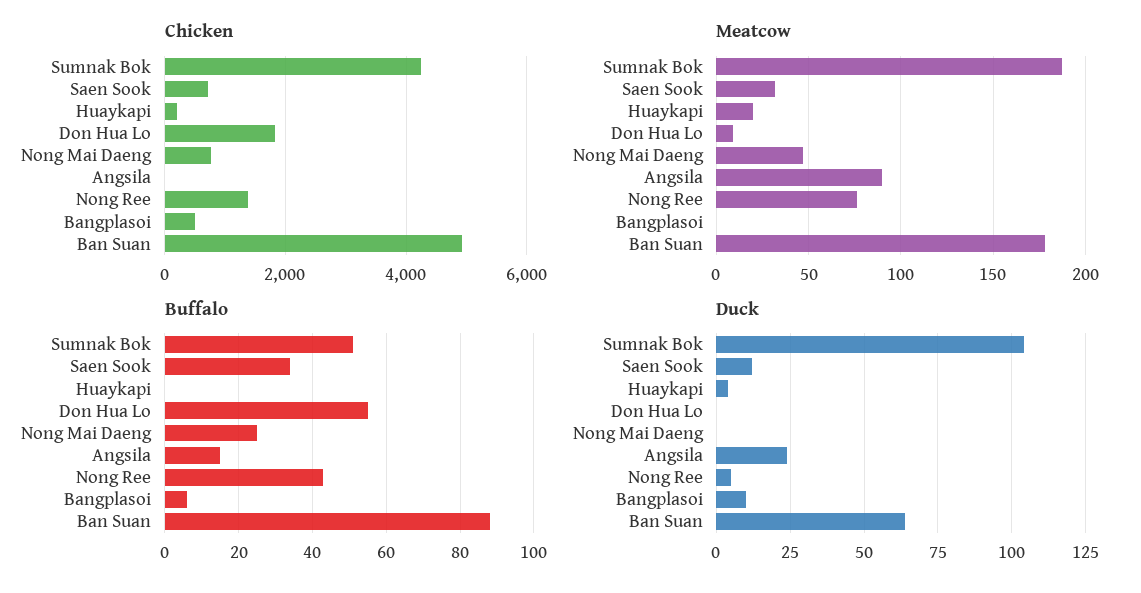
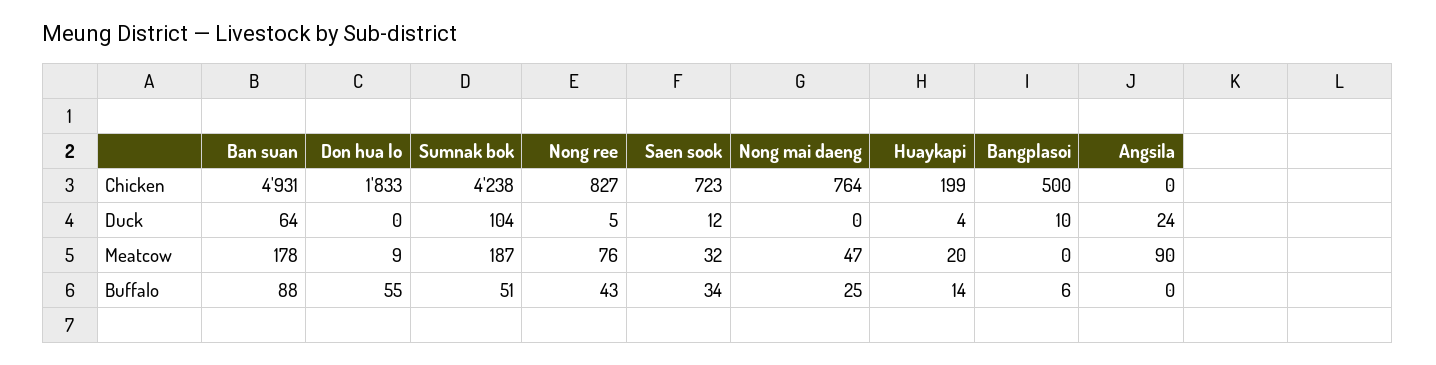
Chicken, Nong Ree: 1400 -> 827
Buffalo, Huaykapi: 0 -> 14
Buffalo, Angsila: 15 -> 0

